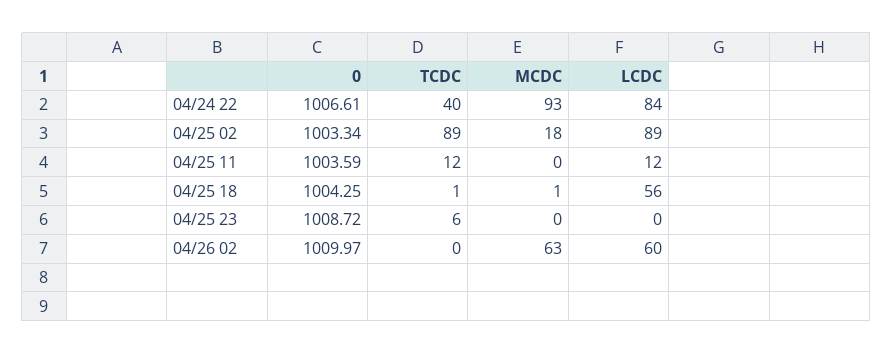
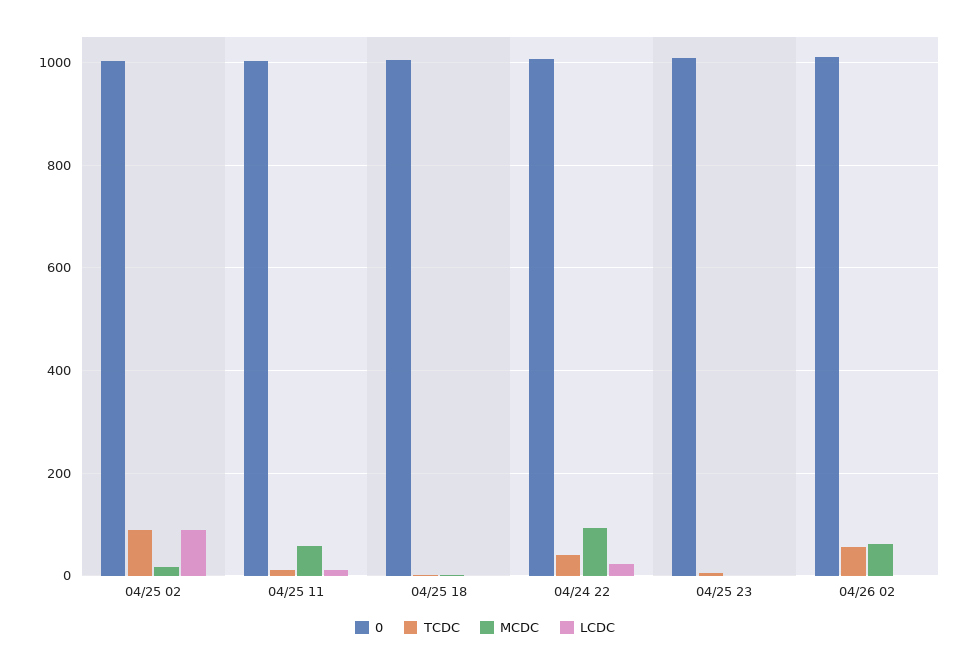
LCDC, 04/24 22: 84 -> 20
MCDC, 04/25 11: 0 -> 60
LCDC, 04/25 18: 56 -> 0
TCDC, 04/26 02: 0 -> 60
LCDC, 04/26 02: 60 -> 0

